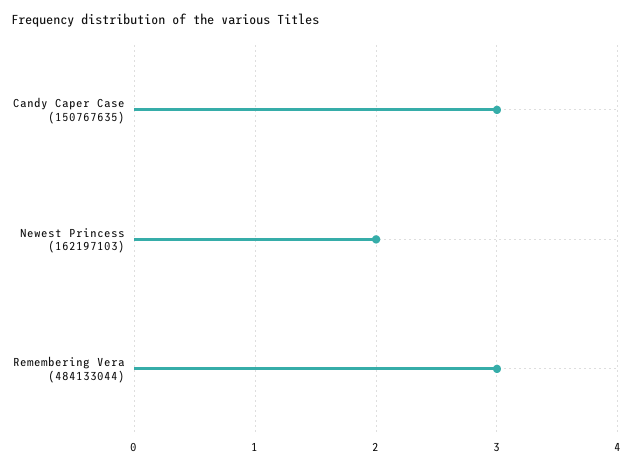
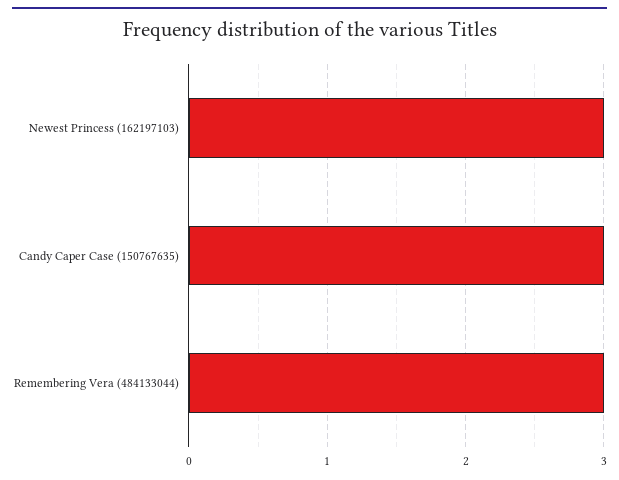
Newest Princess (162197103): 2 -> 3

